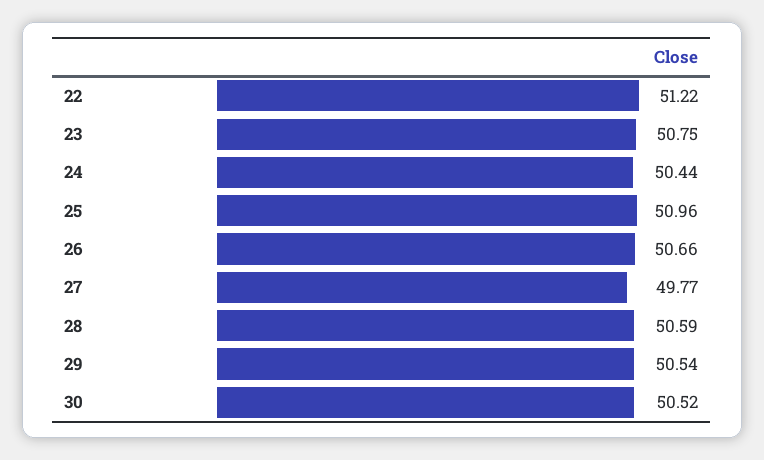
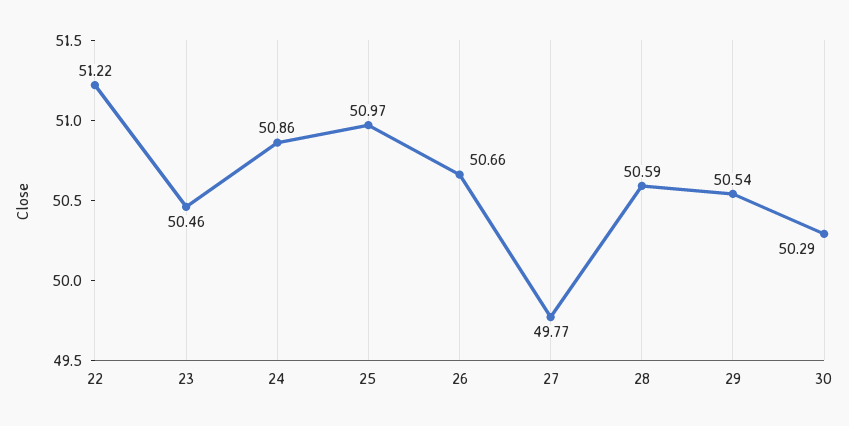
23: 50.75 -> 50.46
24: 50.44 -> 50.86
25: 50.96 -> 50.97
30: 50.52 -> 50.29

